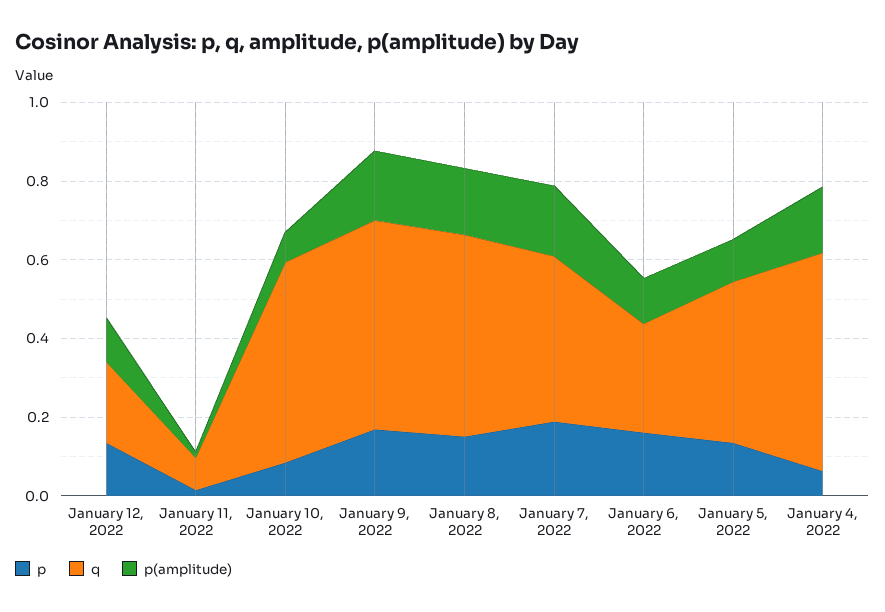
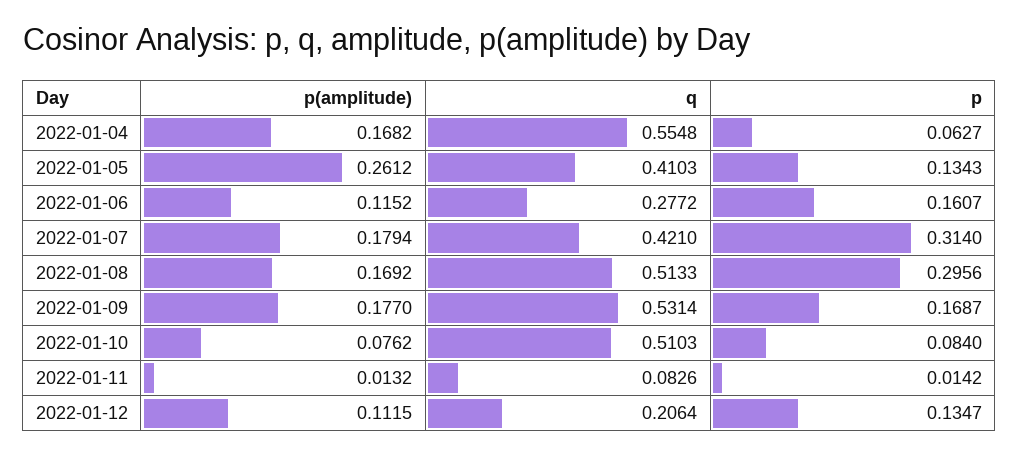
p, January 8, 2022: 0.15 -> 0.2956
p, January 7, 2022: 0.2 -> 0.314
p(amplitude), January 5, 2022: 0.1 -> 0.2612

